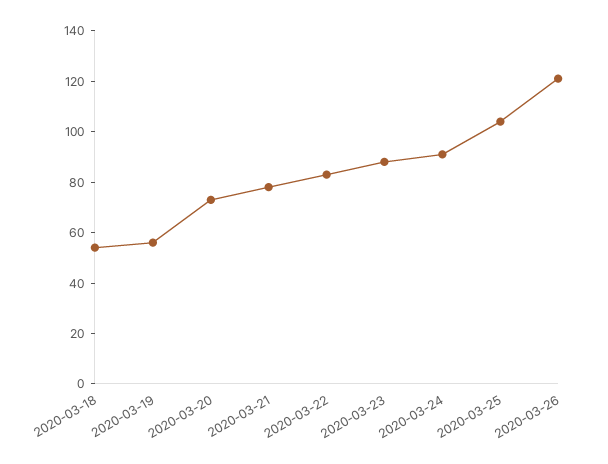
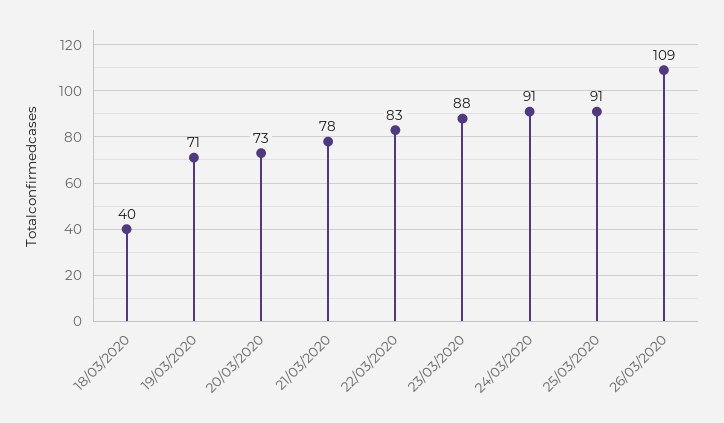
2020-03-18: 55 -> 40
2020-03-19: 55 -> 71
2020-03-25: 105 -> 91
2020-03-26: 120 -> 109

